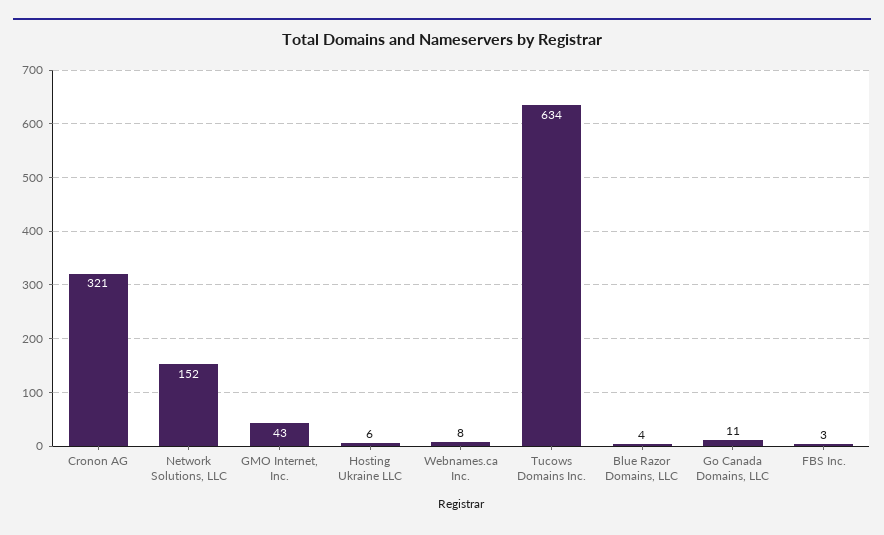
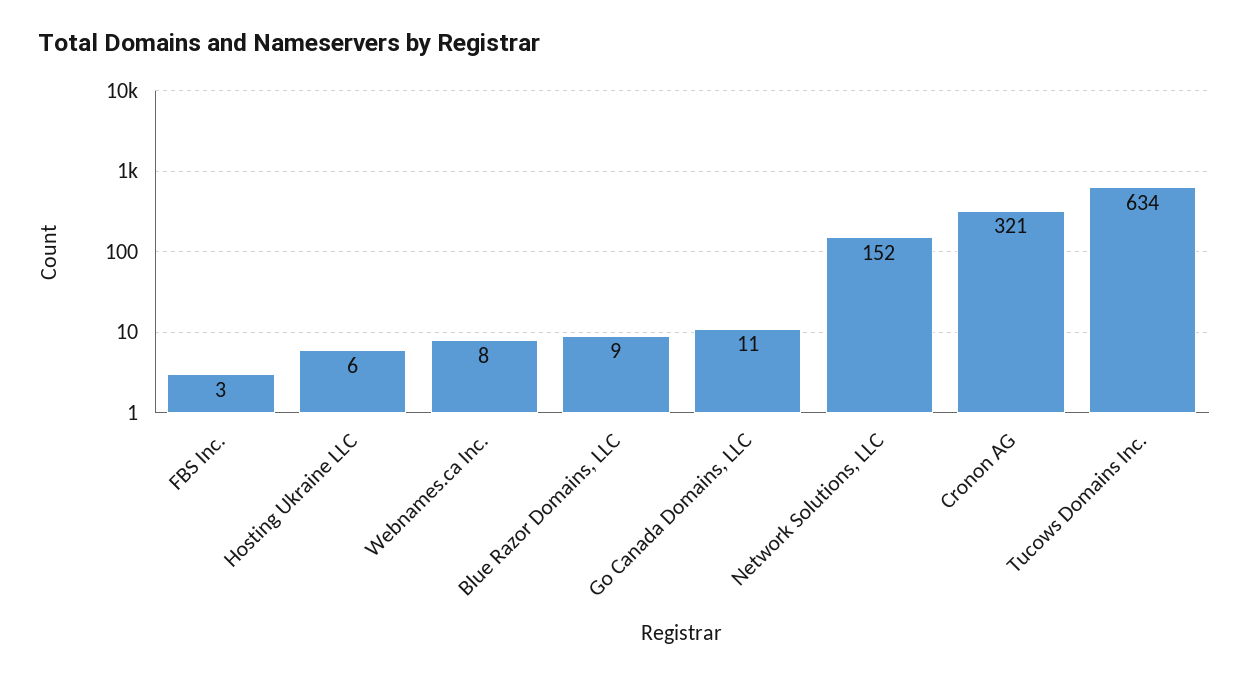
GMO Internet, Inc.: 43 -> none
Blue Razor Domains, LLC: 4 -> 9

